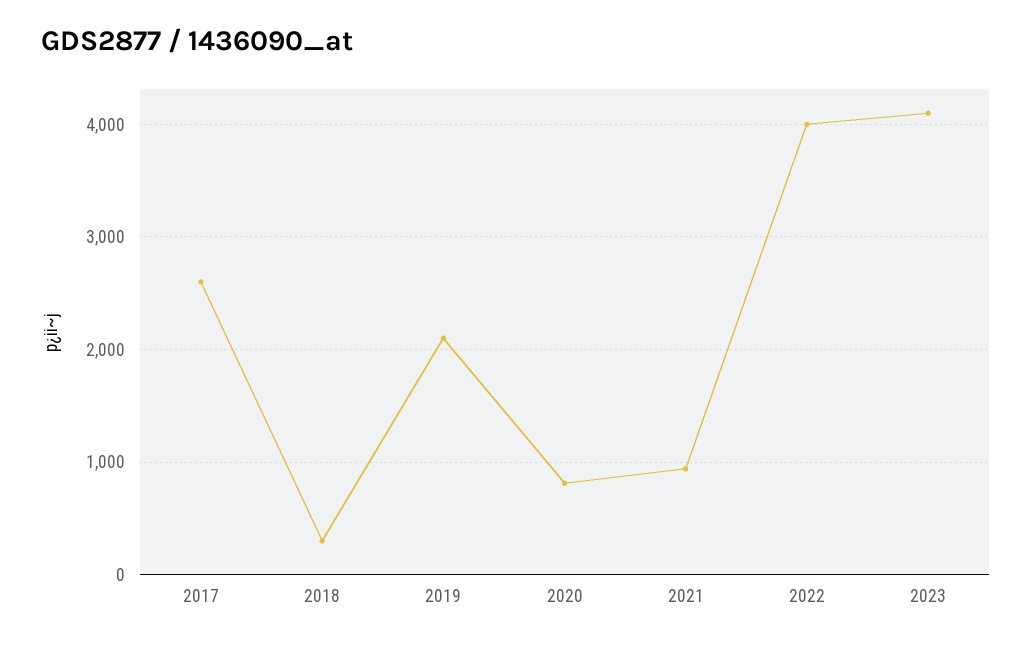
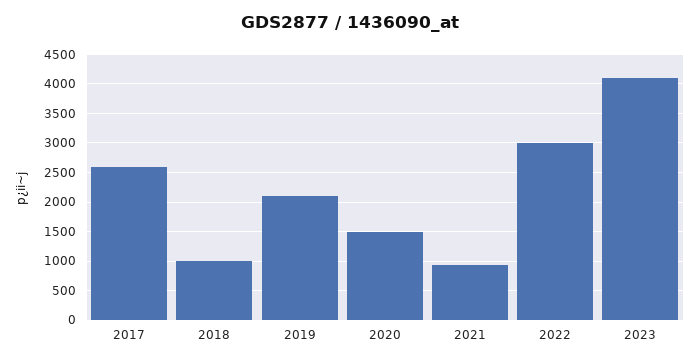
2018: 300 -> 1000
2020: 800 -> 1500
2022: 4000 -> 3000

